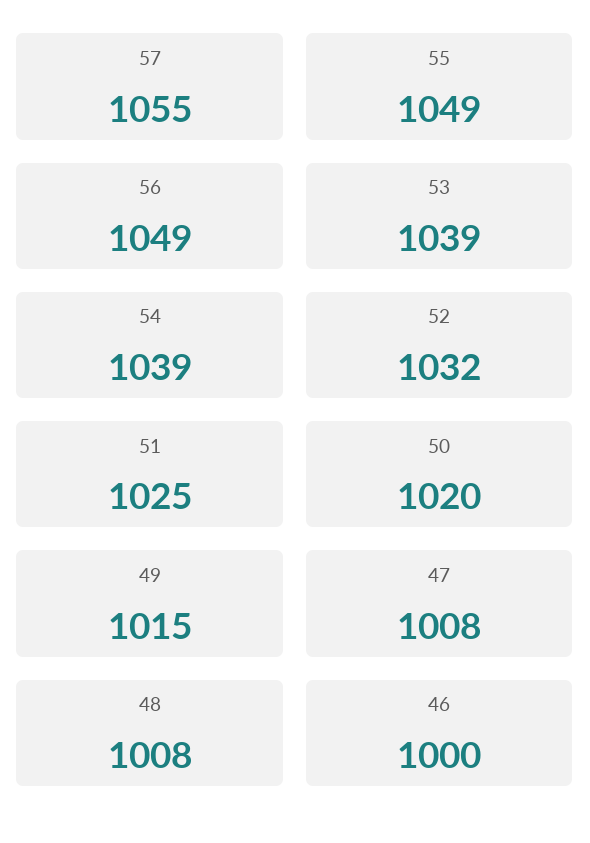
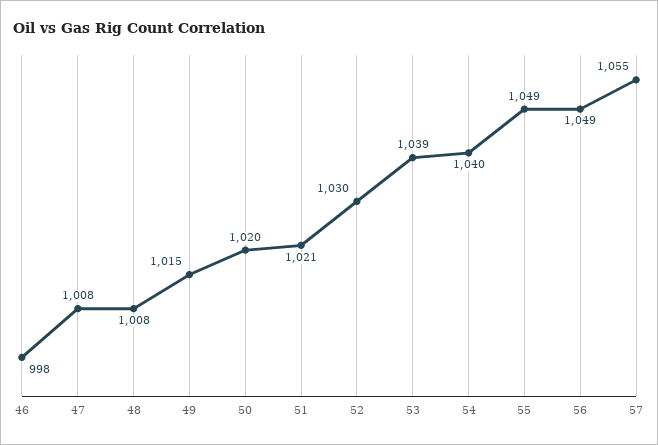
54: 1039 -> 1040
52: 1032 -> 1030
51: 1025 -> 1021
46: 1000 -> 998

